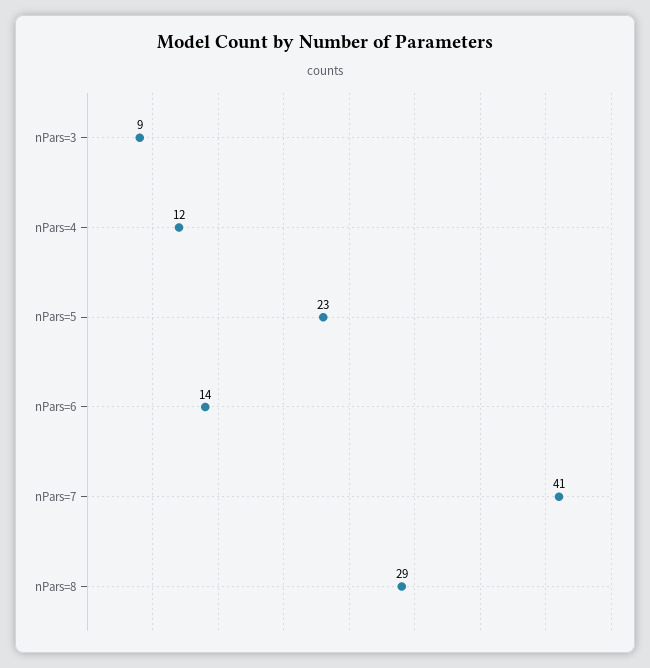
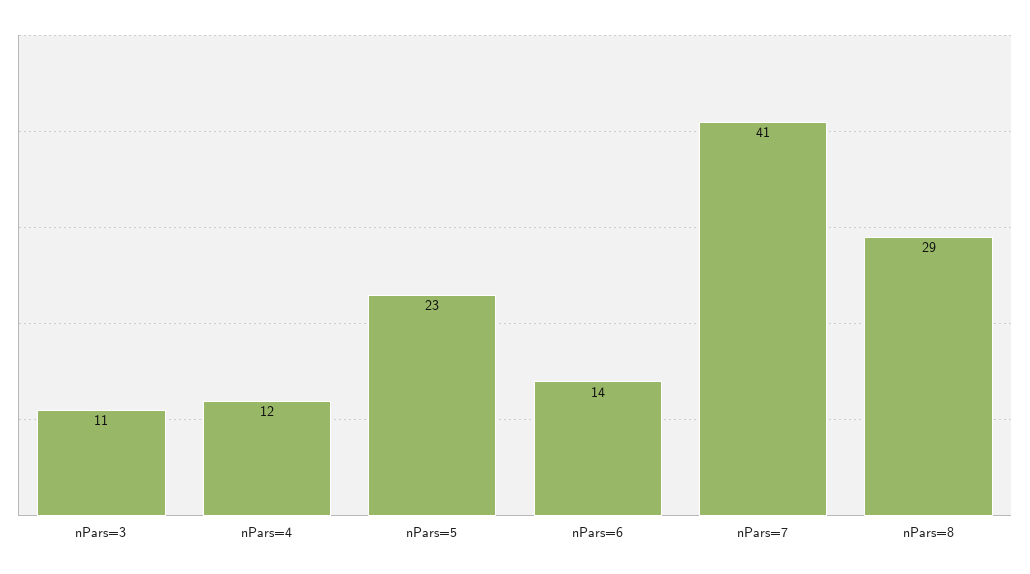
nPars=3: 9 -> 11

